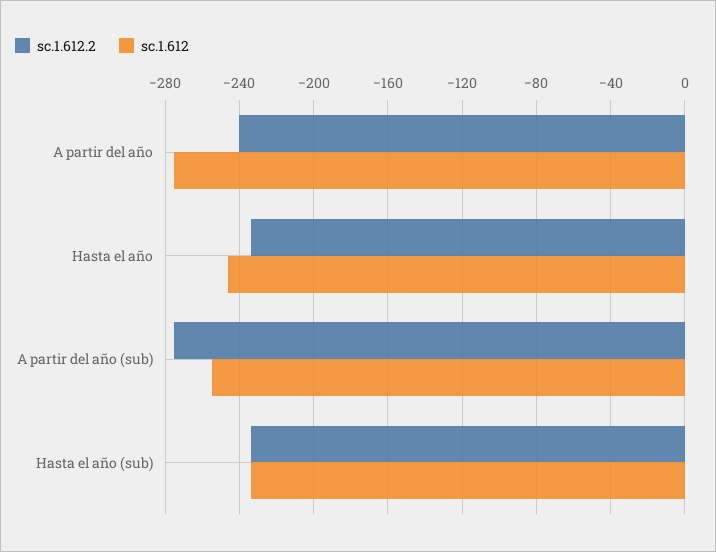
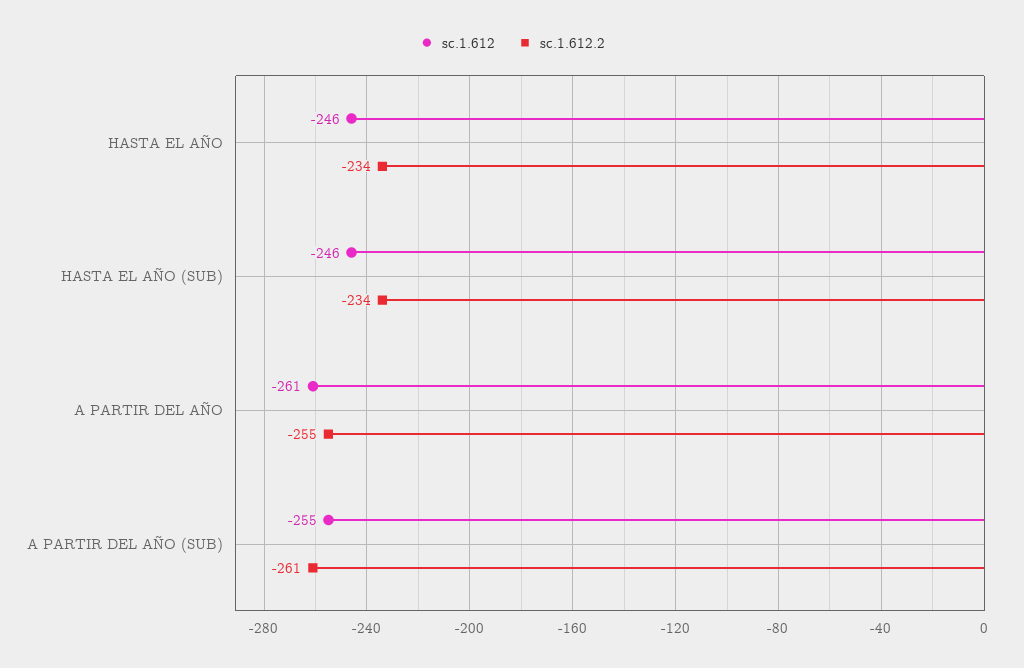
sc.1.612.2, A partir del año: -240 -> -255
sc.1.612, A partir del año: -275 -> -261
sc.1.612.2, A partir del año (sub): -275 -> -261
sc.1.612, Hasta el año (sub): -235 -> -246

